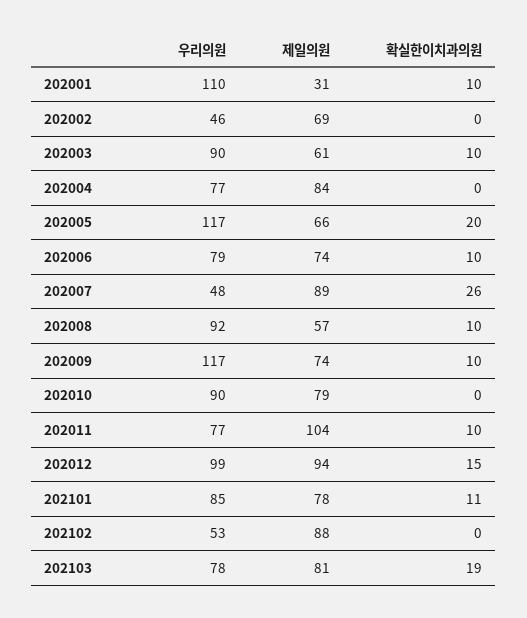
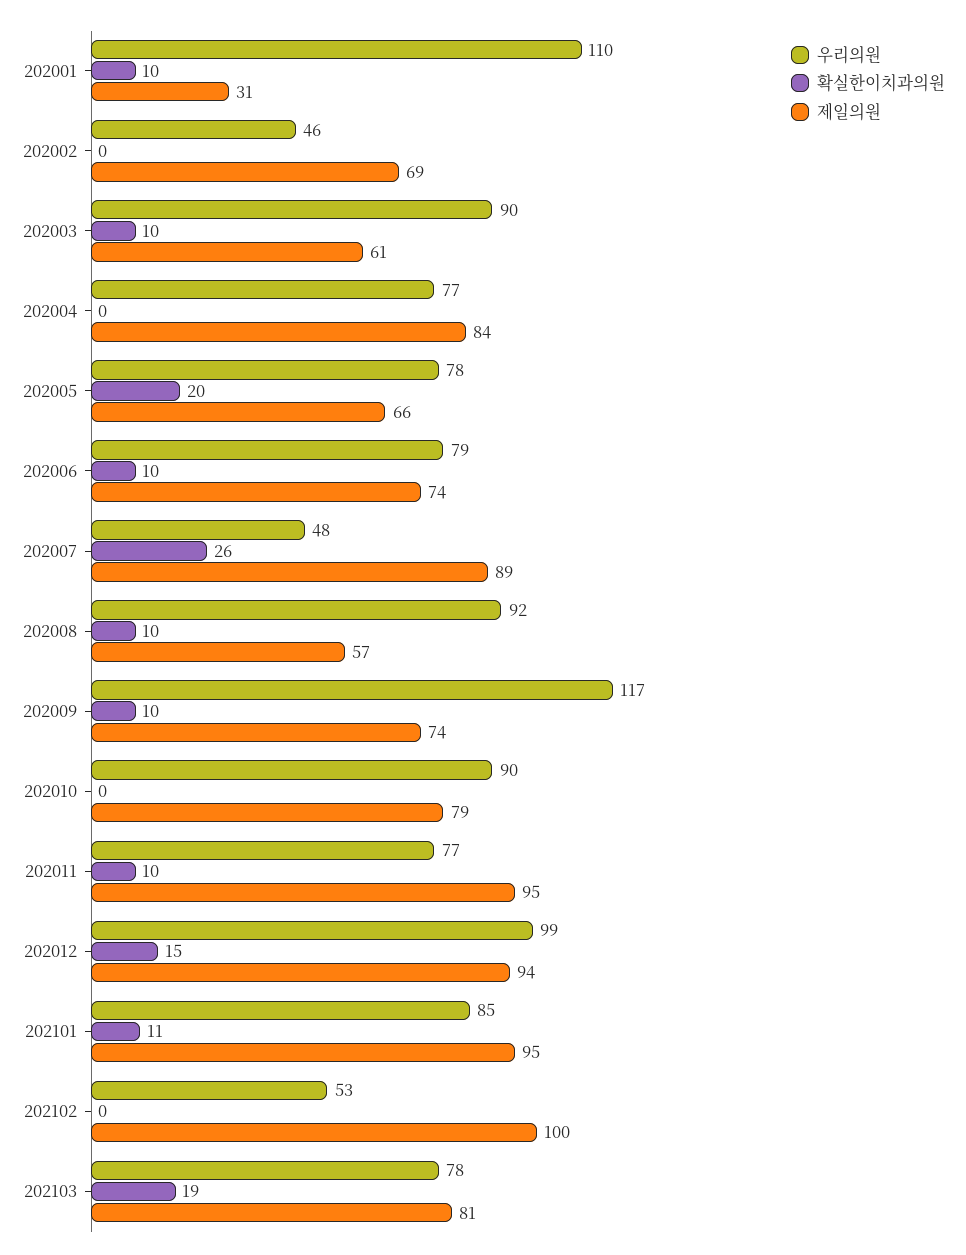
우리의원, 202005: 117 -> 78
제일의원, 202011: 104 -> 95
제일의원, 202101: 78 -> 95
제일의원, 202102: 88 -> 100

